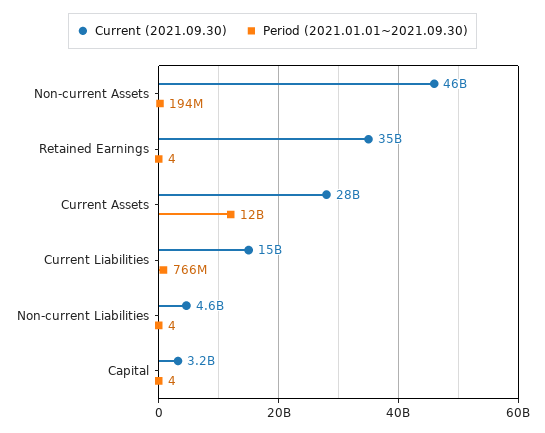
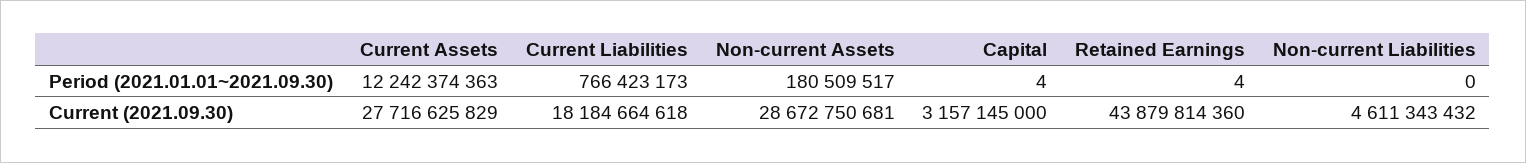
Current (2021.09.30), Non-current Assets: 46000000000 -> 28672750681
Period (2021.01.01~2021.09.30), Non-current Assets: 194000000 -> 180509517
Current (2021.09.30), Retained Earnings: 35000000000 -> 43879814360
Current (2021.09.30), Current Liabilities: 15000000000 -> 18184664618
Period (2021.01.01~2021.09.30), Non-current Liabilities: 4 -> 0

